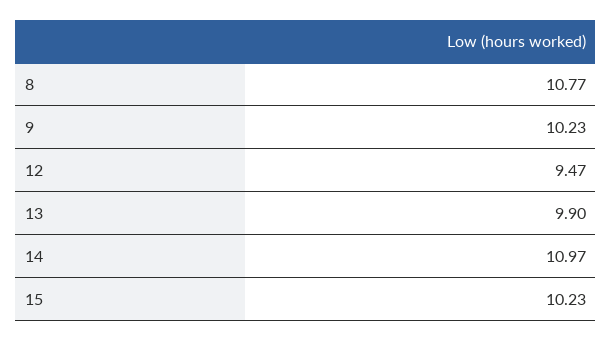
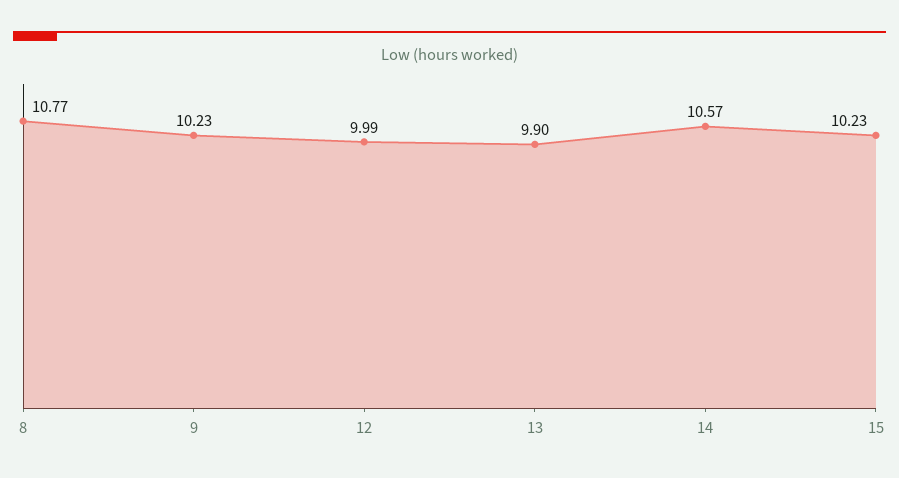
12: 9.47 -> 9.99
14: 10.97 -> 10.57

